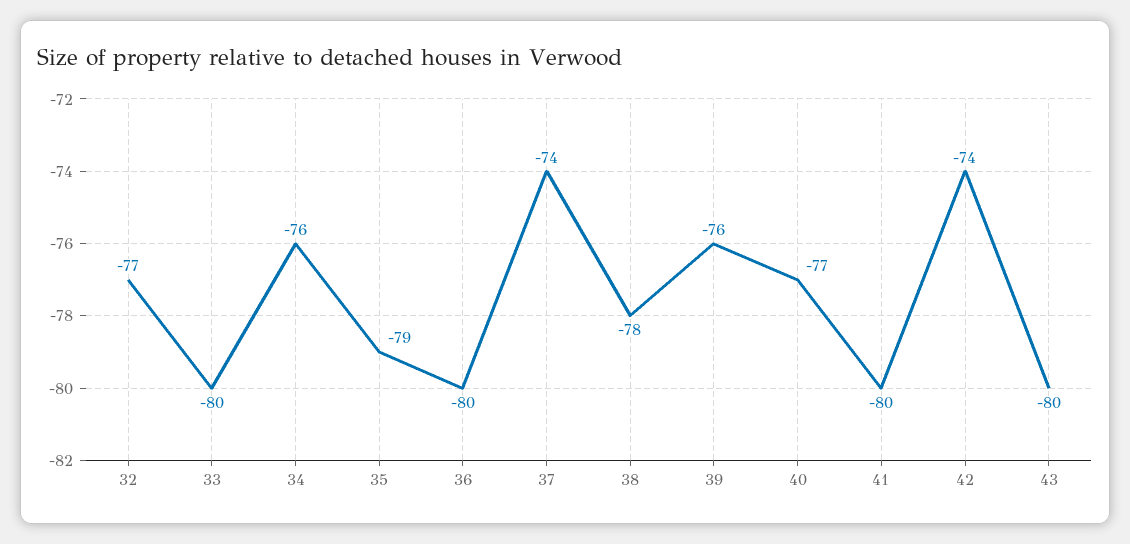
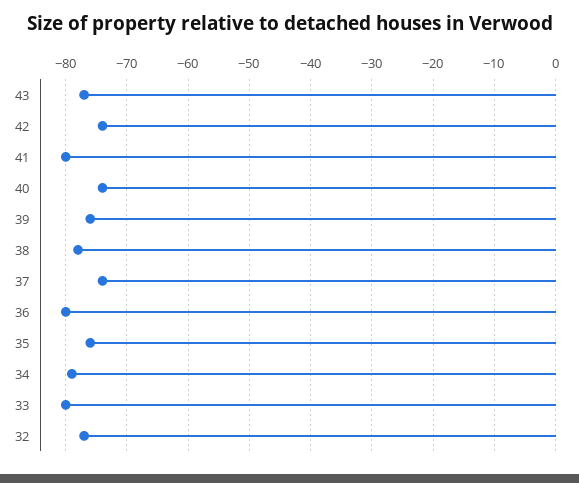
34: -76 -> -79
35: -79 -> -76
40: -77 -> -74
43: -80 -> -77

